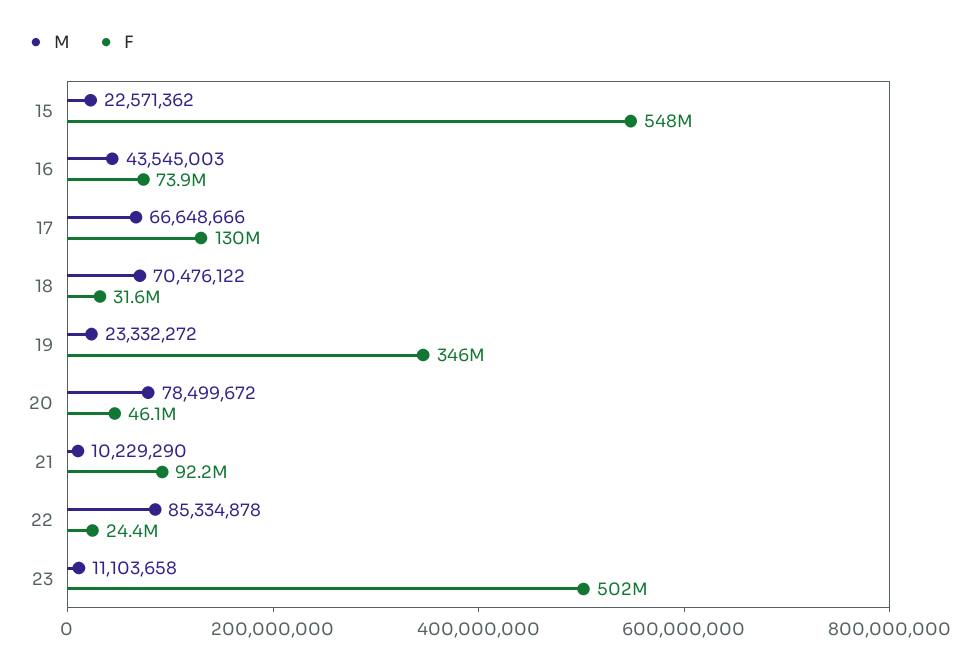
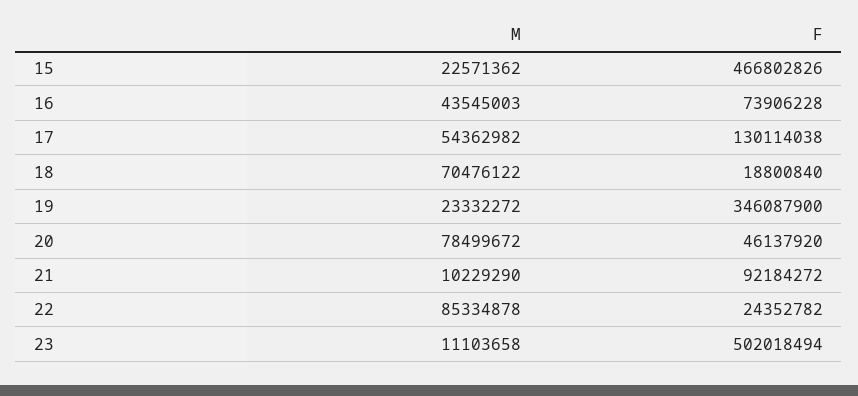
F, 15: 548000000 -> 466802826
M, 17: 66648666 -> 54362982
F, 18: 31600000 -> 18800840

